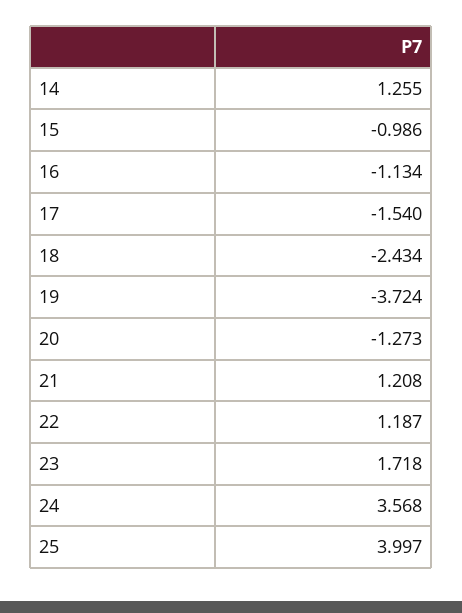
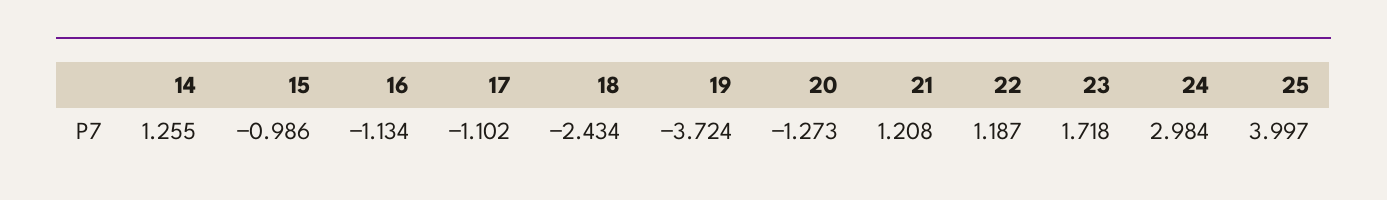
17: -1.54 -> -1.102
24: 3.568 -> 2.984

